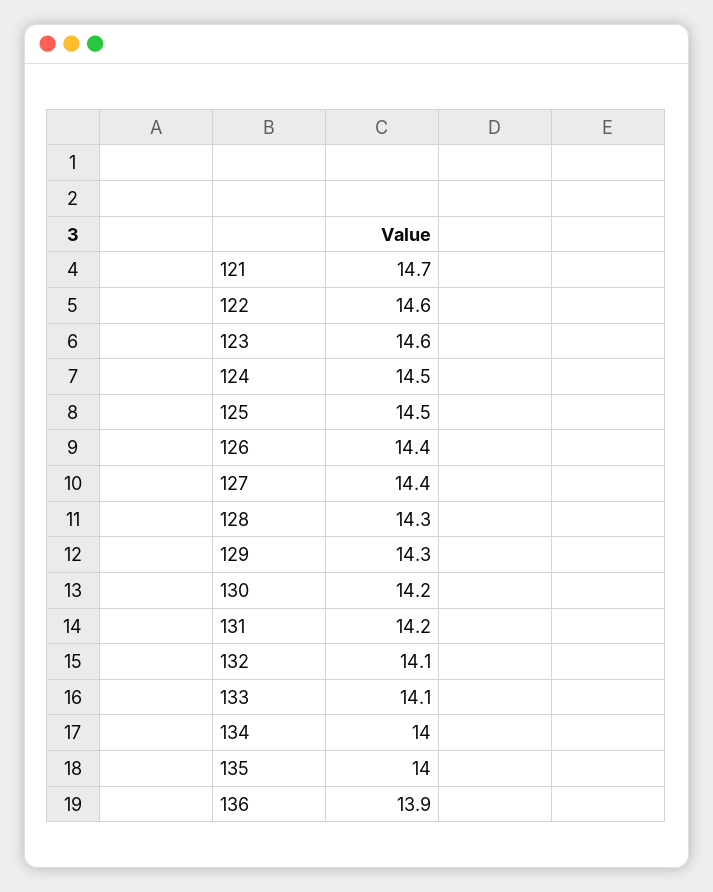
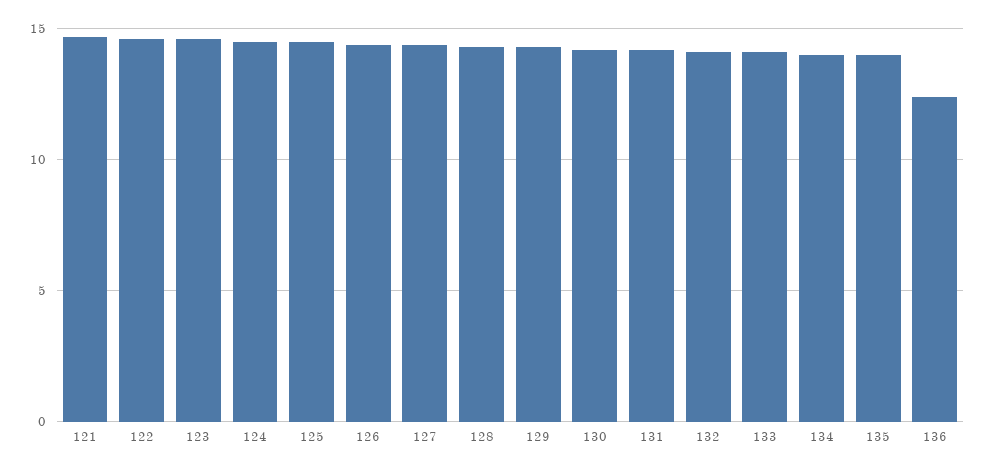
136: 13.9 -> 12.5

